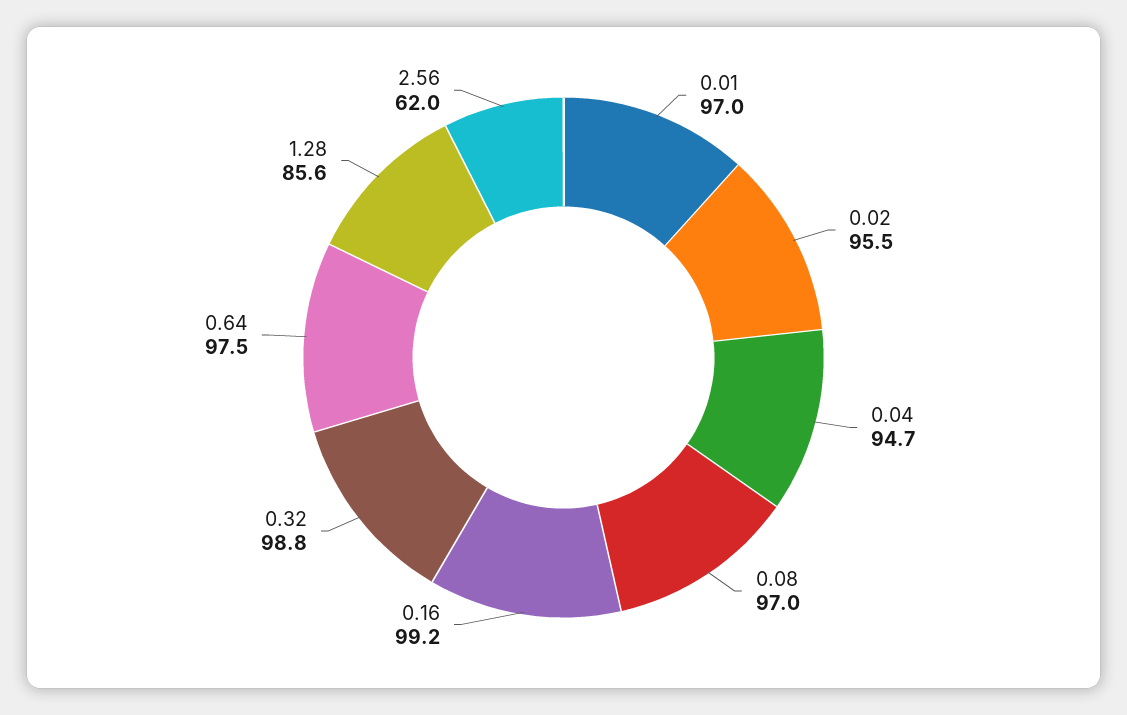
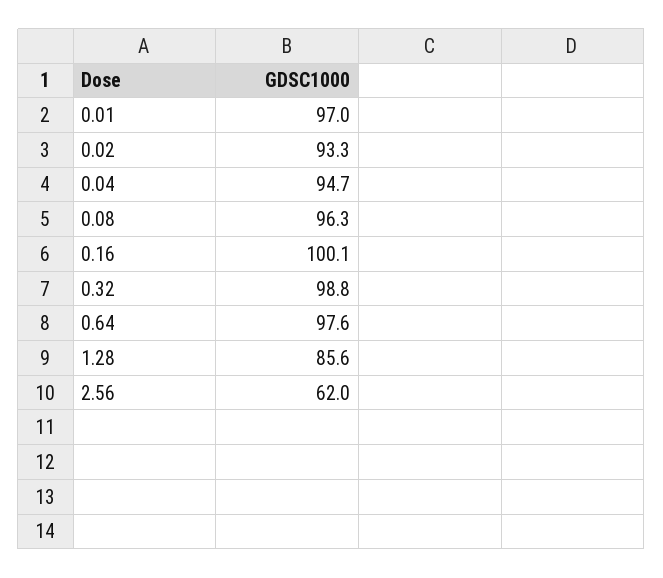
0.02: 95.5 -> 93.3
0.08: 97 -> 96.3
0.16: 99.2 -> 100.1
0.64: 97.5 -> 97.6

